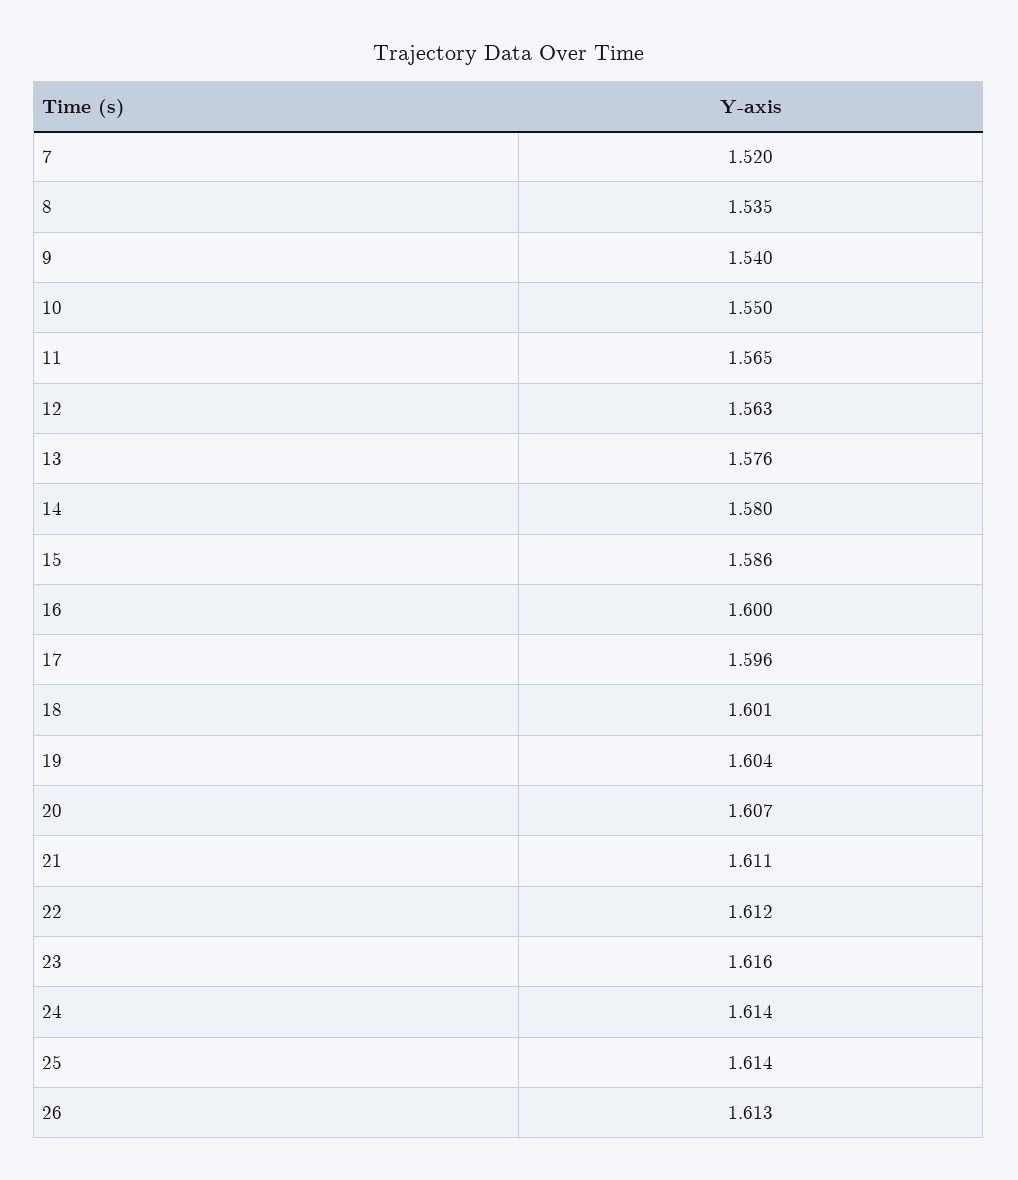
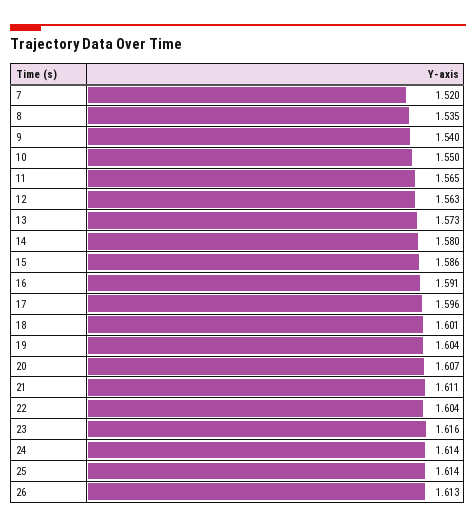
13: 1.576 -> 1.573
16: 1.6 -> 1.591
22: 1.612 -> 1.604

